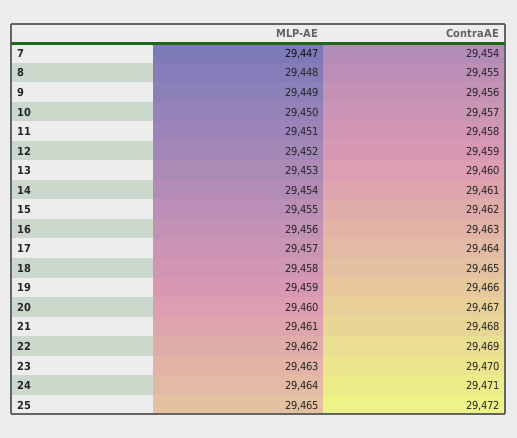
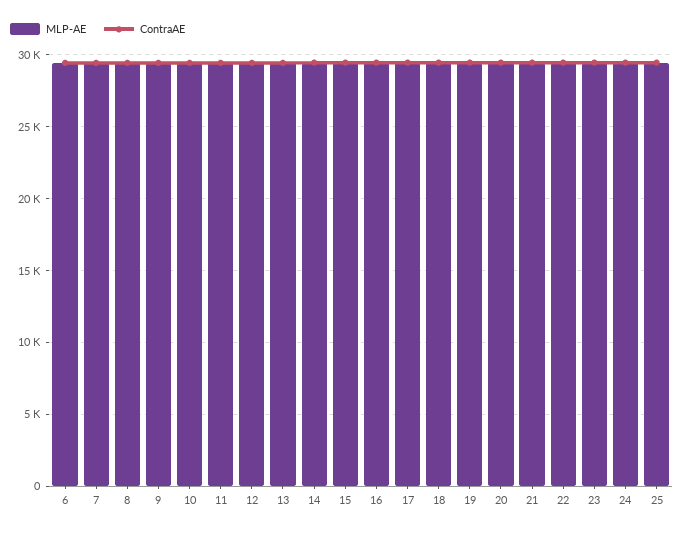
MLP-AE, 6: none -> 29500
ContraAE, 6: none -> 29500

